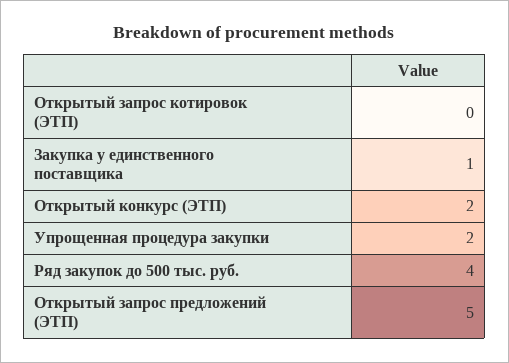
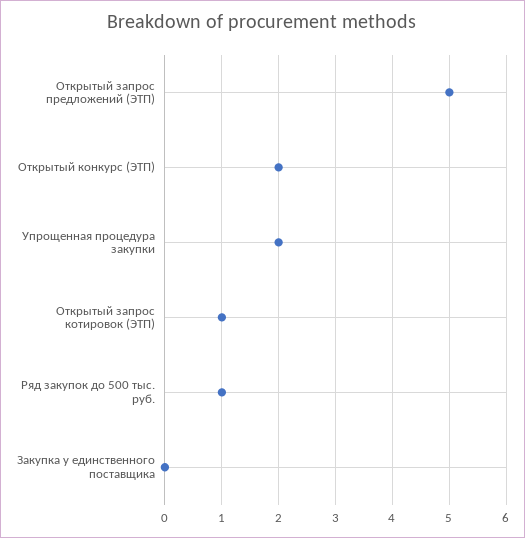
Открытый запрос котировок (ЭТП): 0 -> 1
Закупка у единственного поставщика: 1 -> 0
Ряд закупок до 500 тыс. руб.: 4 -> 1

